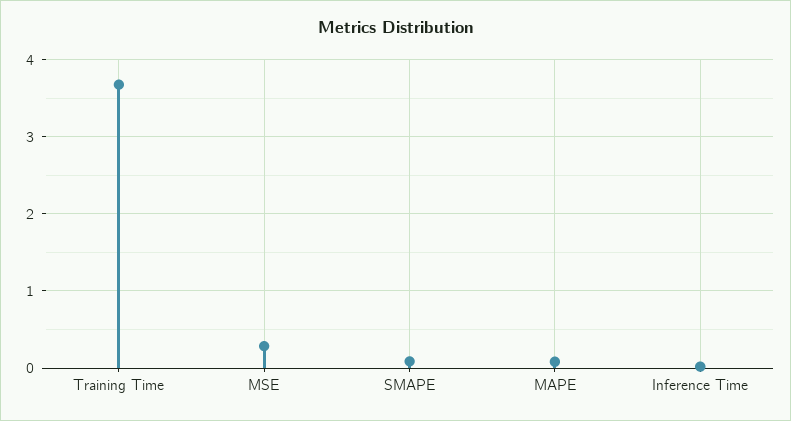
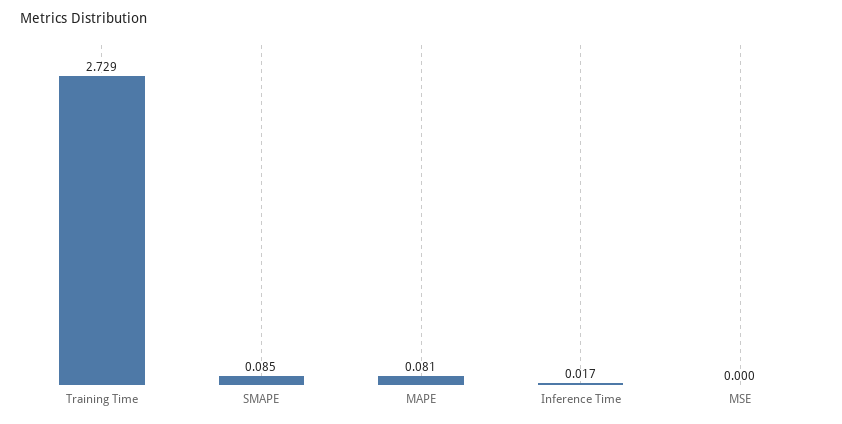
Training Time: 3.7 -> 2.729
MSE: 0.3 -> 0

